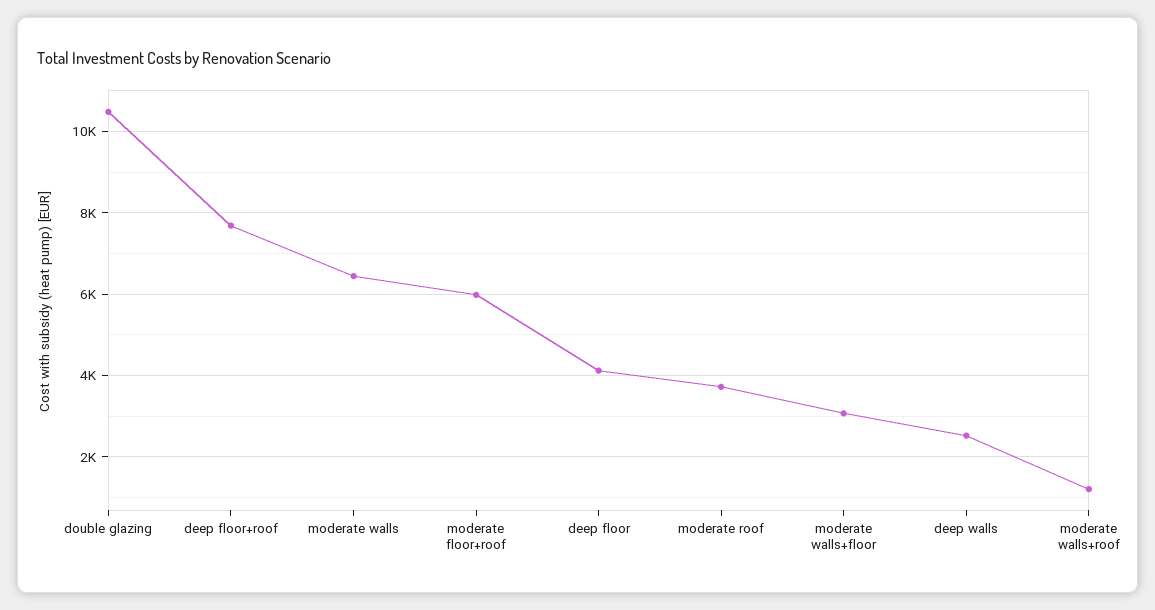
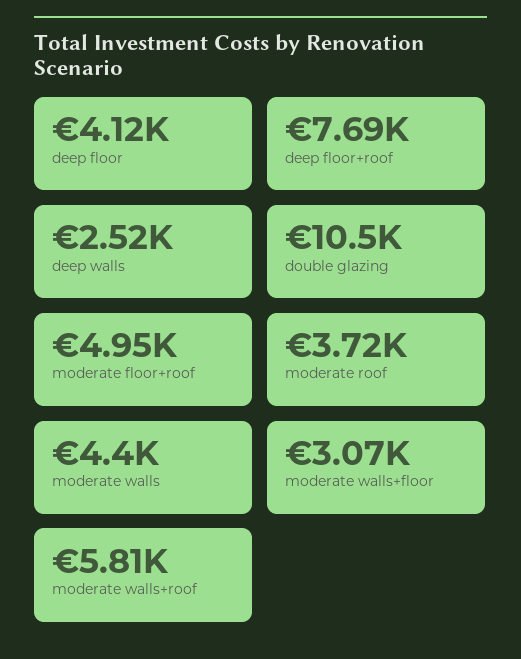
moderate walls: 6400 -> 4400
moderate floor+roof: 6000 -> 4950
moderate walls+roof: 1200 -> 5810

